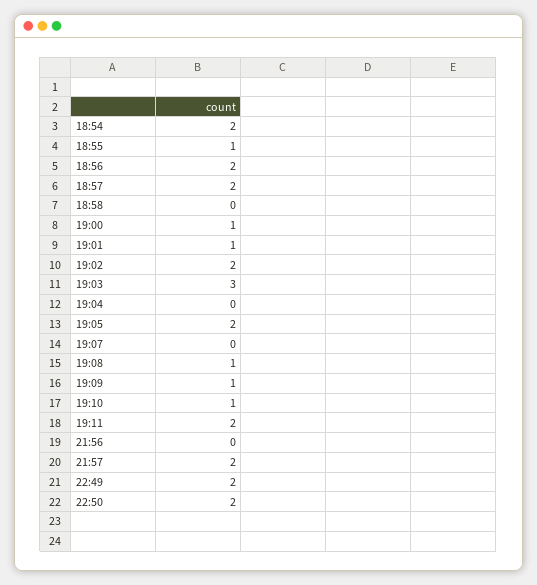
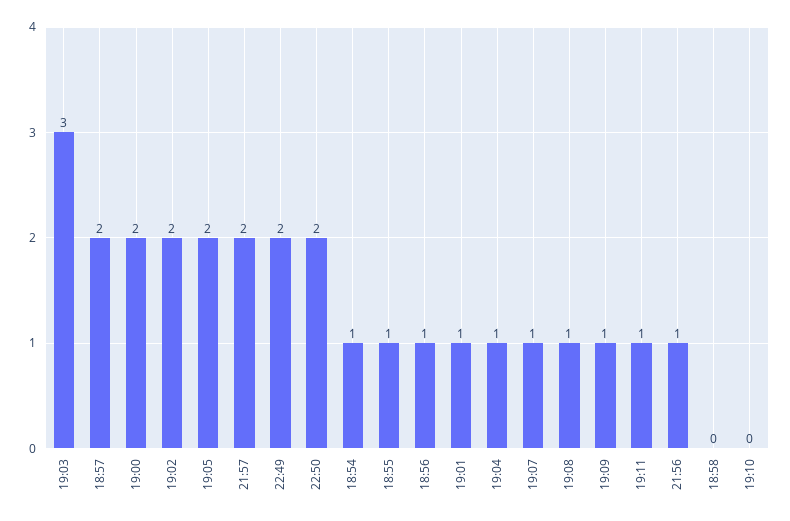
18:54: 2 -> 1
18:56: 2 -> 1
19:00: 1 -> 2
19:04: 0 -> 1
19:07: 0 -> 1
19:10: 1 -> 0
19:11: 2 -> 1
21:56: 0 -> 1

